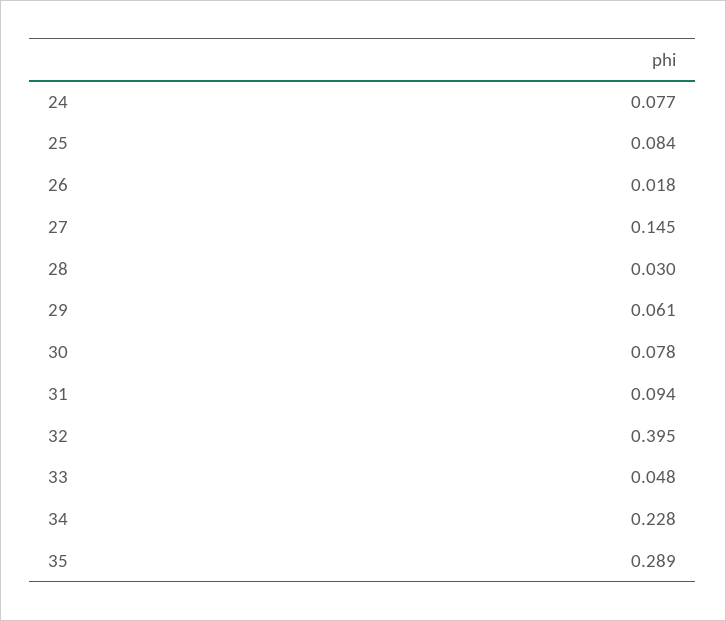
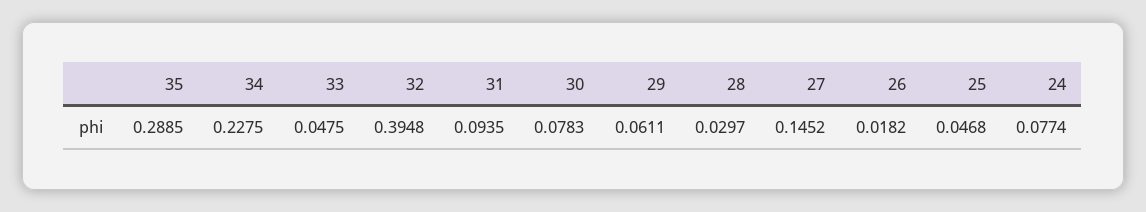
25: 0.084 -> 0.0468

